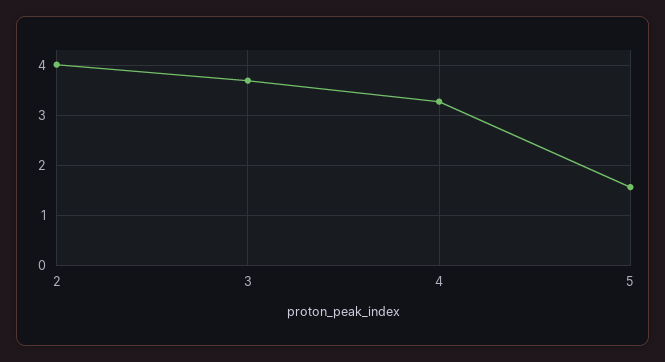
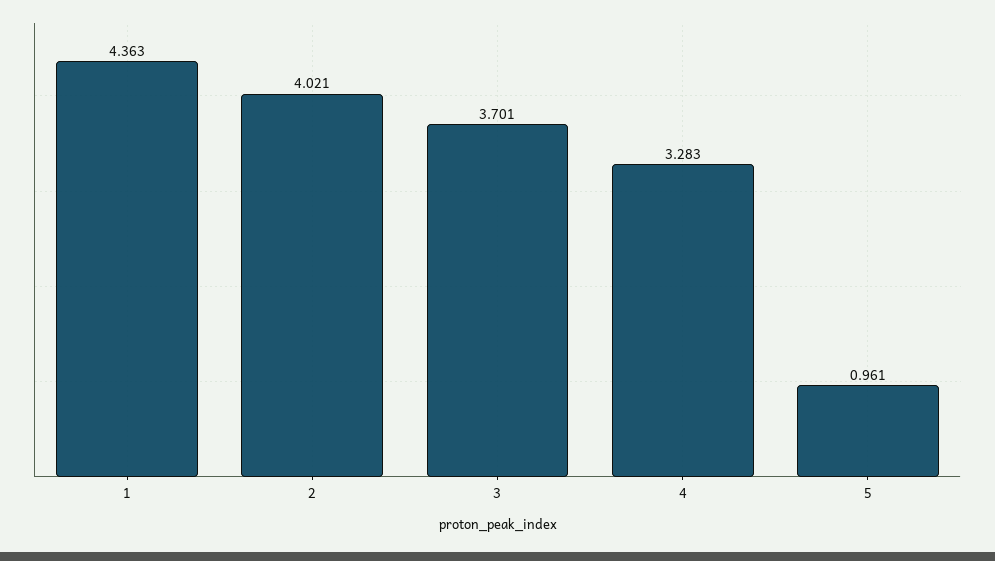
5: 1.6 -> 0.961
1: none -> 4.363

